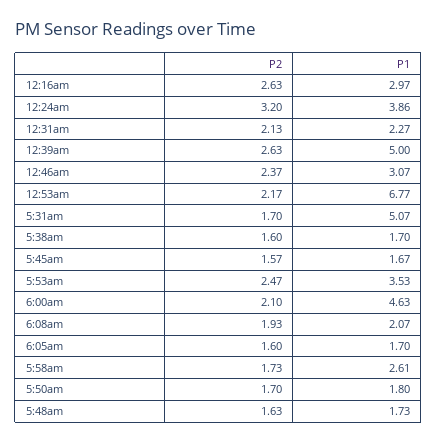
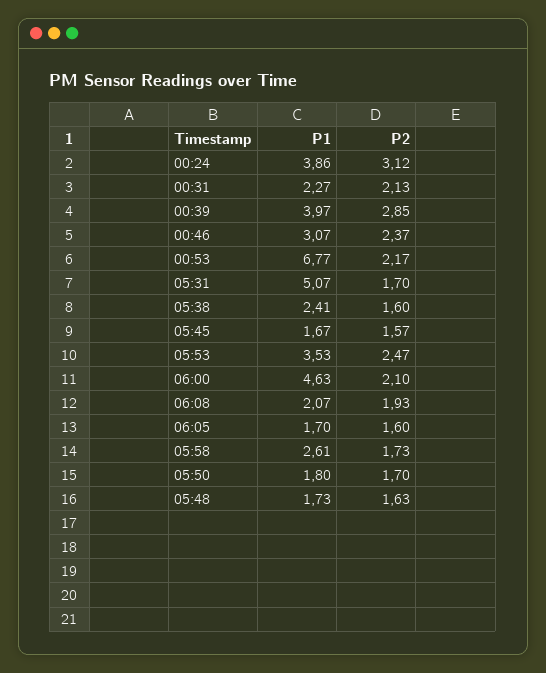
P2, 12:16am: 2.63 -> none
P1, 12:16am: 2.97 -> none
P2, 12:24am: 3.2 -> 3.12
P2, 12:39am: 2.63 -> 2.85
P1, 12:39am: 5 -> 3.97
P1, 5:38am: 1.7 -> 2.41

